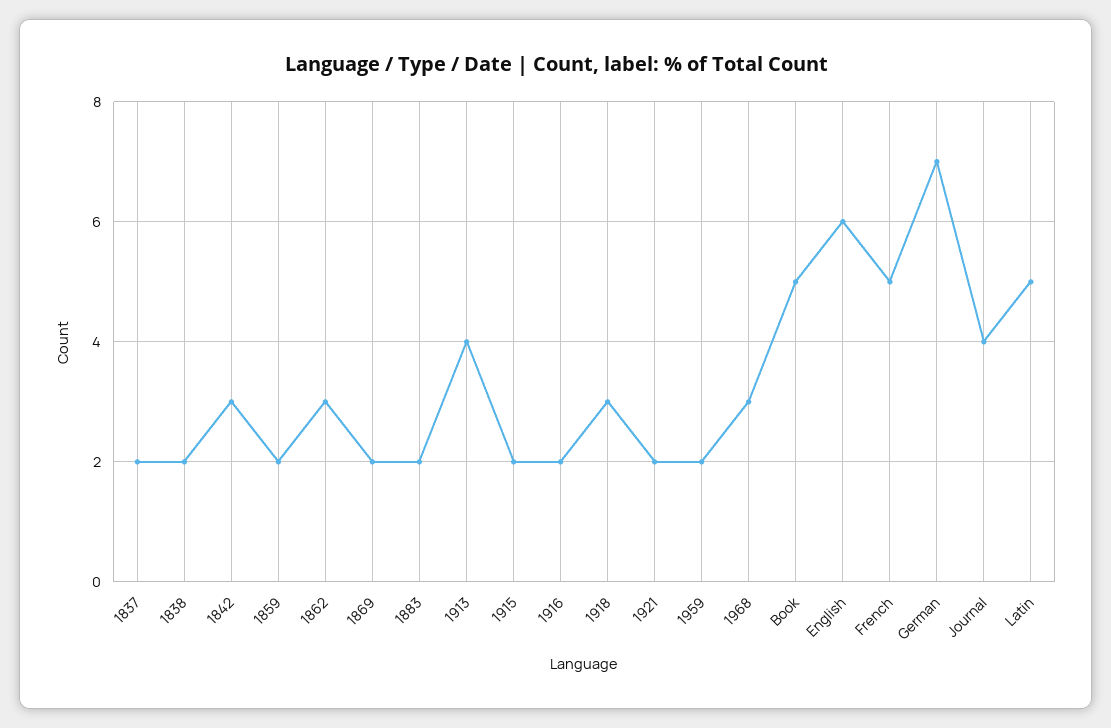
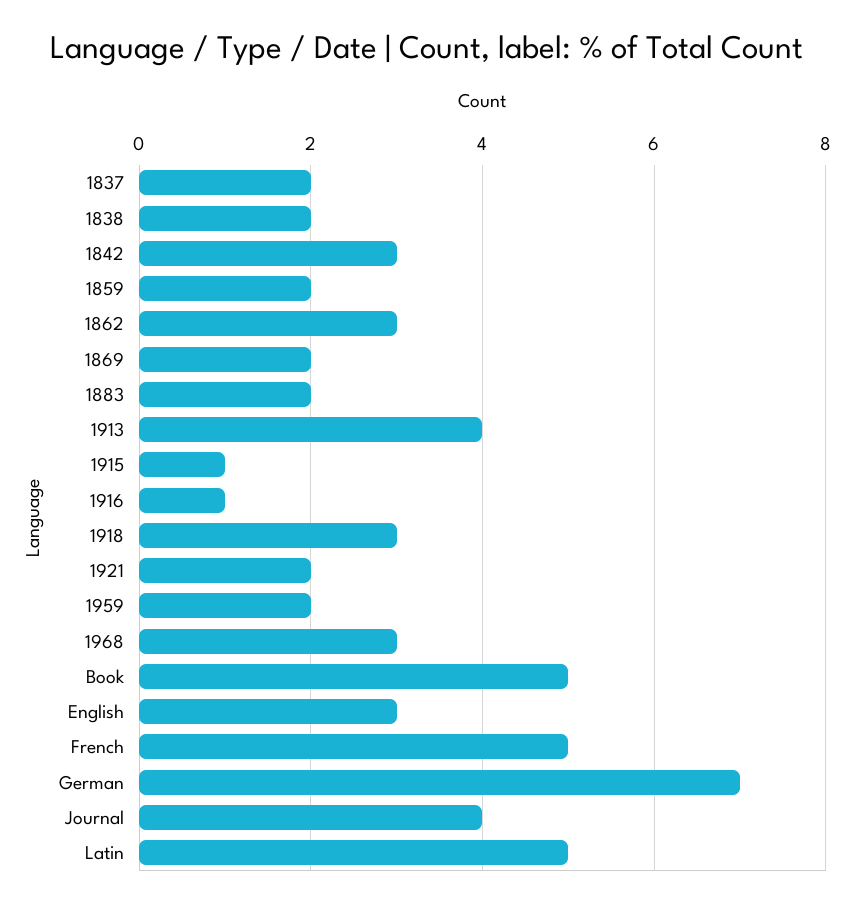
1915: 2 -> 1
1916: 2 -> 1
English: 6 -> 3

